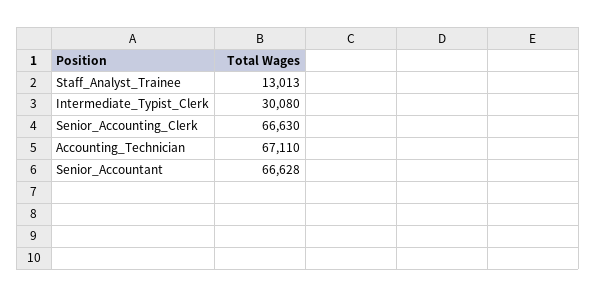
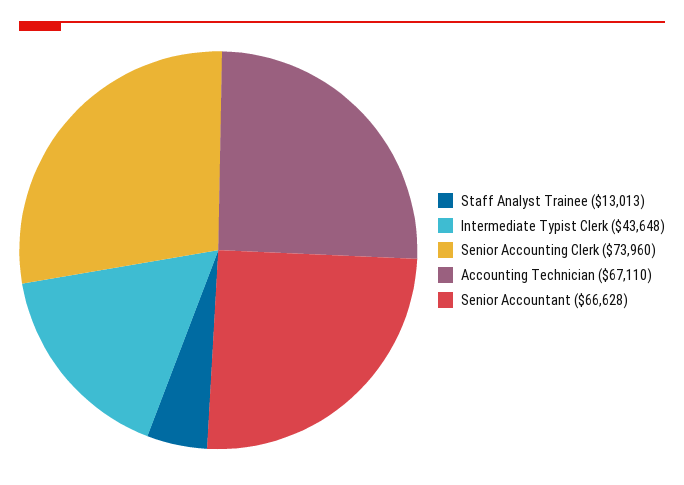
Intermediate_Typist_Clerk: 30080 -> 43648
Senior_Accounting_Clerk: 66630 -> 73960

